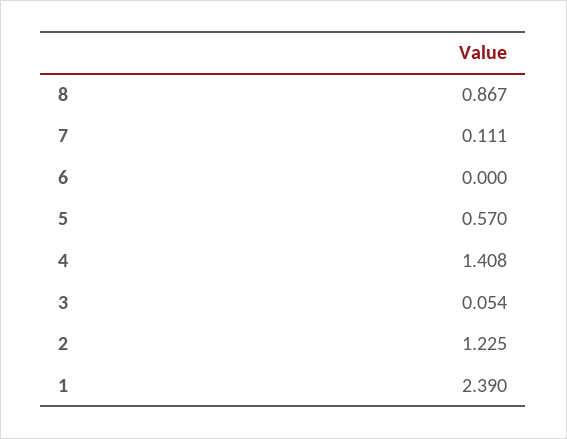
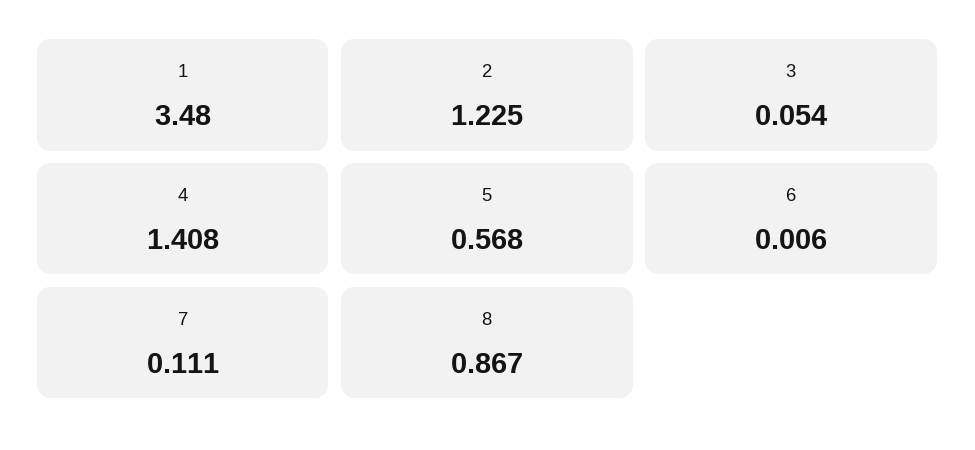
6: 0 -> 0.006
5: 0.57 -> 0.568
1: 2.39 -> 3.48

